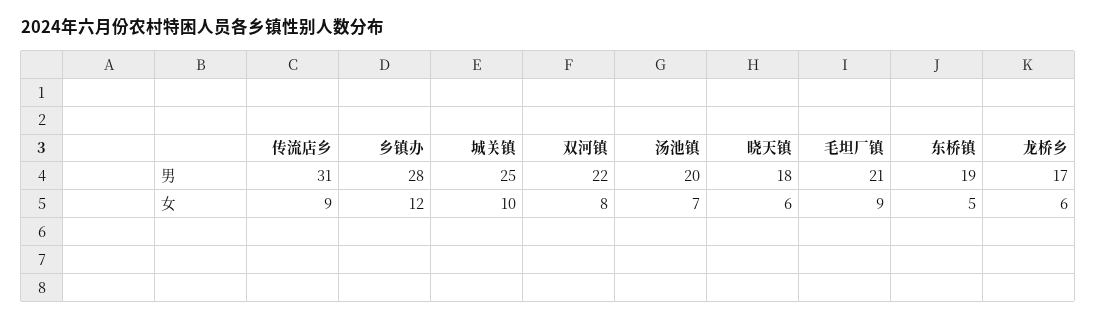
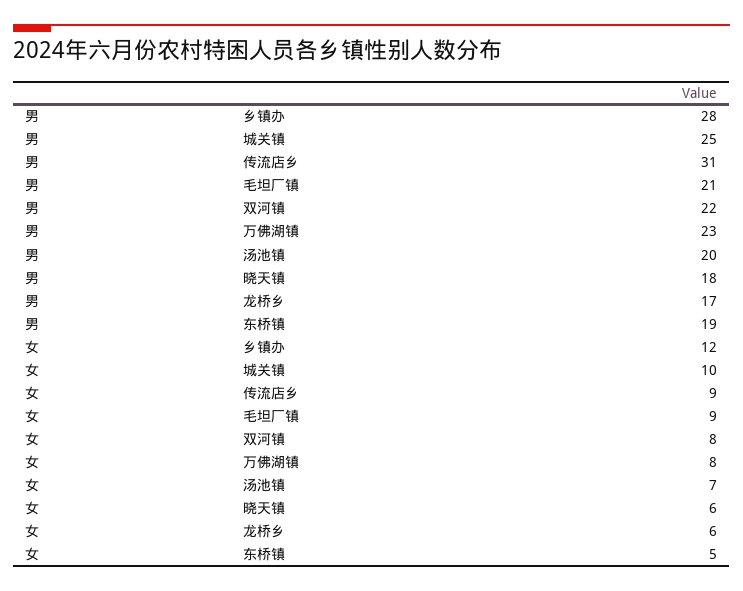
万佛湖镇, 男: none -> 23
万佛湖镇, 女: none -> 8

